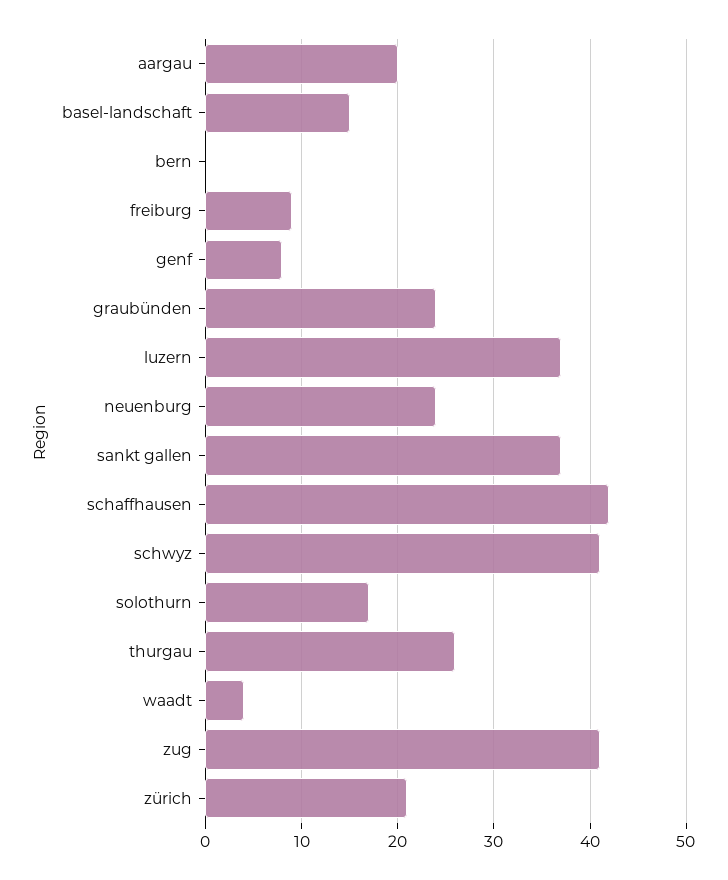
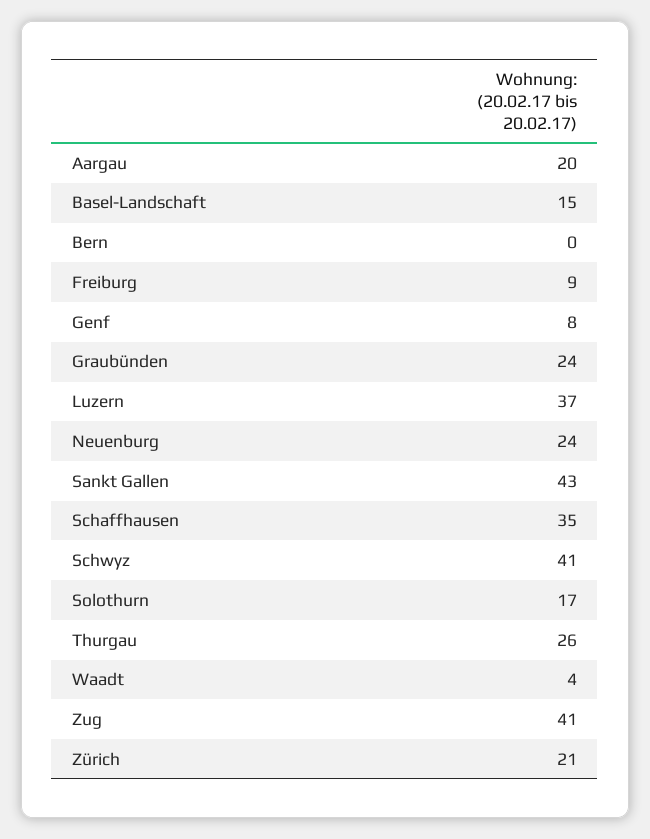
sankt gallen: 37 -> 43
schaffhausen: 42 -> 35

